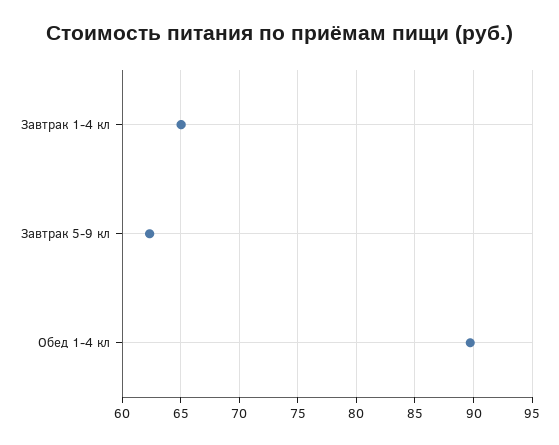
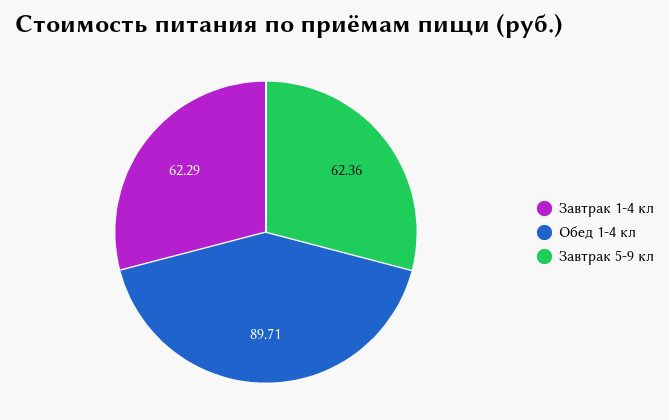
Завтрак 1-4 кл: 65 -> 62.29

